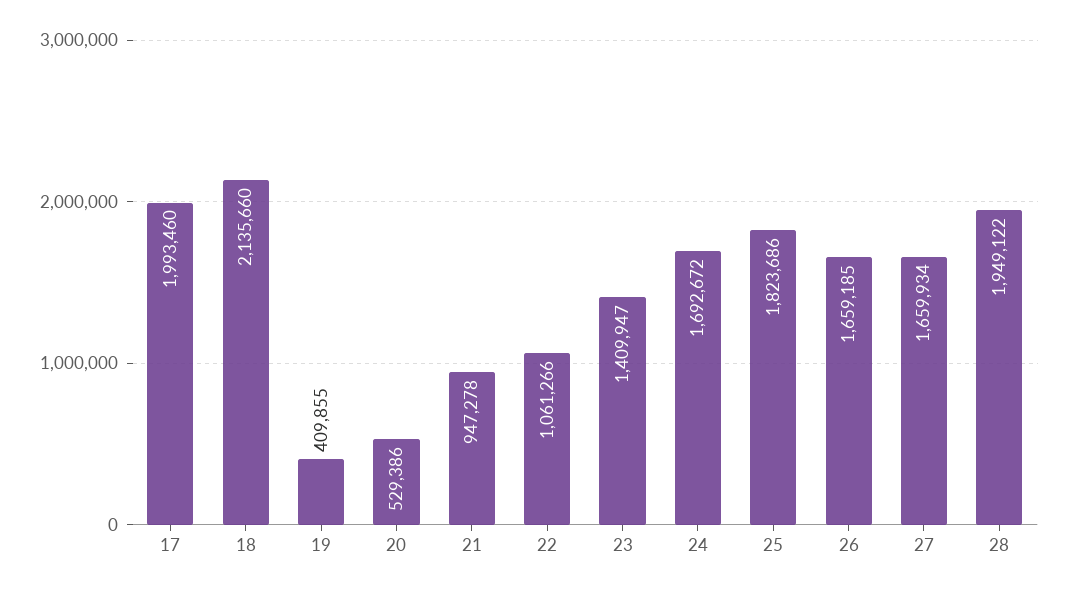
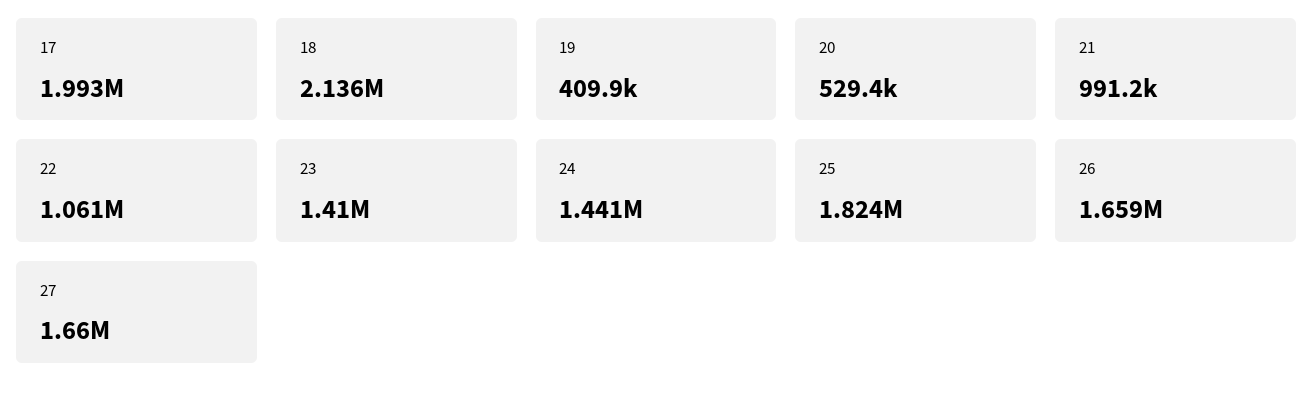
21: 947278 -> 991200
24: 1692672 -> 1441000
28: 1949122 -> none

